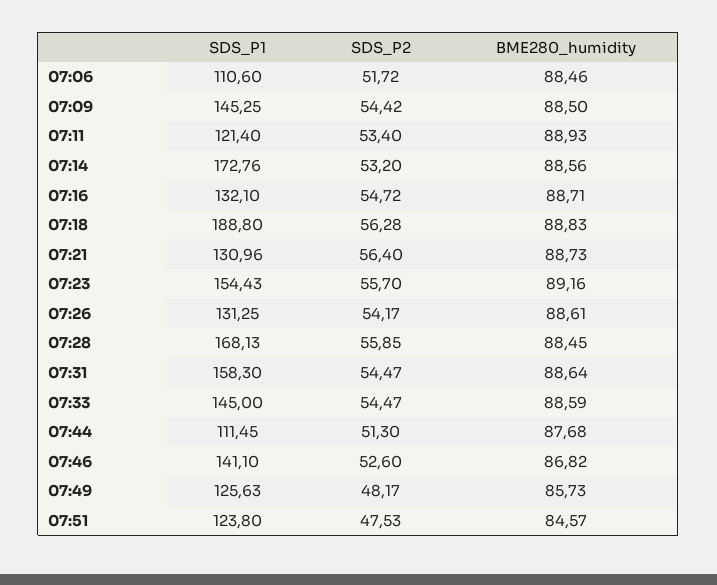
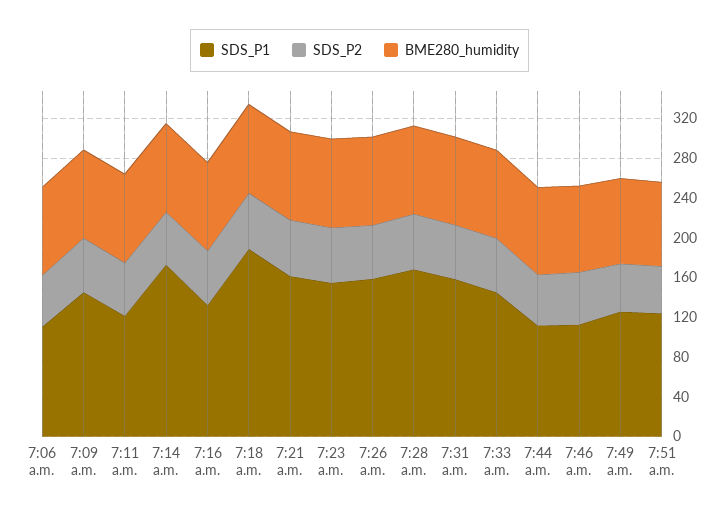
SDS_P1, 07:21: 130.96 -> 160
SDS_P1, 07:26: 131.25 -> 160
SDS_P1, 07:46: 141.1 -> 110

